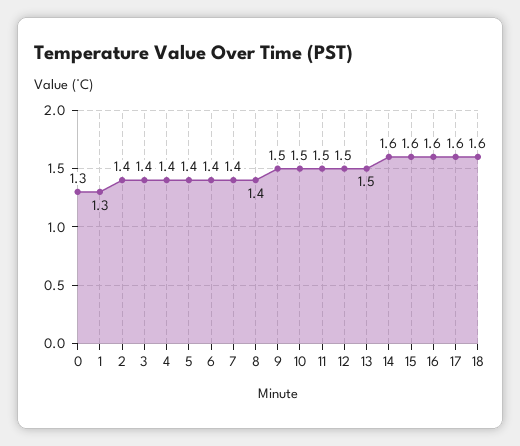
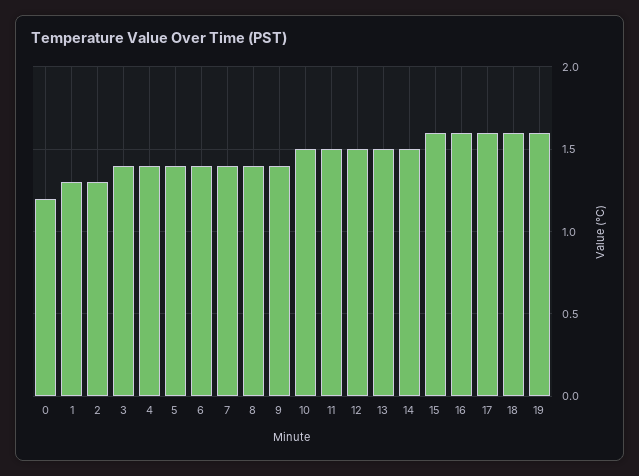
0: 1.3 -> 1.2
2: 1.4 -> 1.3
9: 1.5 -> 1.4
14: 1.6 -> 1.5
19: none -> 1.6

